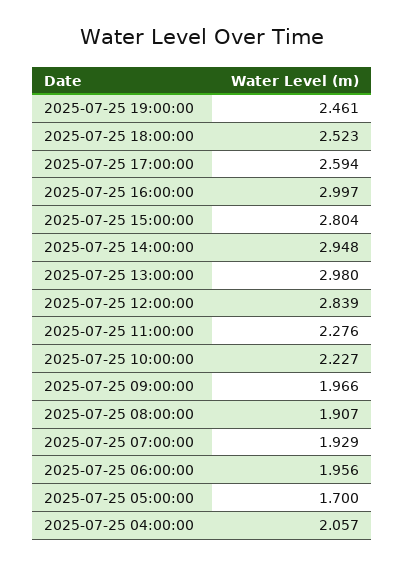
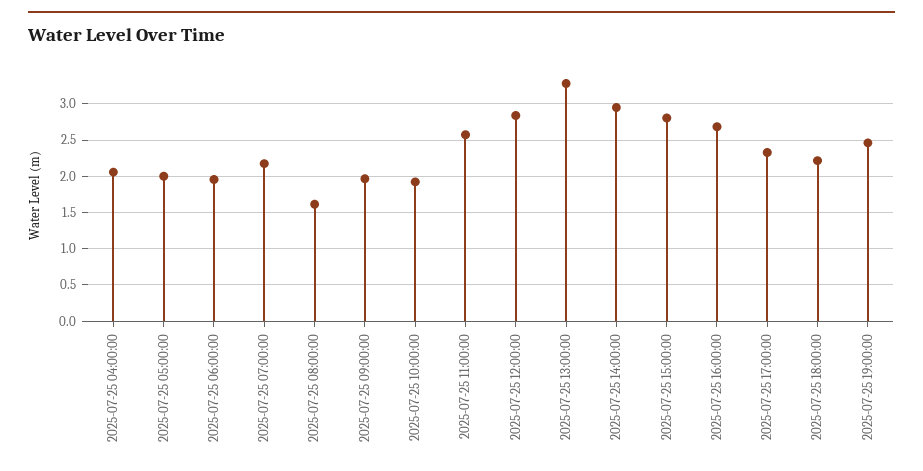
2025-07-25 18:00:00: 2.523 -> 2.2
2025-07-25 17:00:00: 2.594 -> 2.3
2025-07-25 16:00:00: 2.997 -> 2.7
2025-07-25 13:00:00: 2.98 -> 3.3
2025-07-25 11:00:00: 2.276 -> 2.6
2025-07-25 10:00:00: 2.227 -> 1.9
2025-07-25 08:00:00: 1.907 -> 1.6
2025-07-25 07:00:00: 1.929 -> 2.2
2025-07-25 05:00:00: 1.7 -> 2

